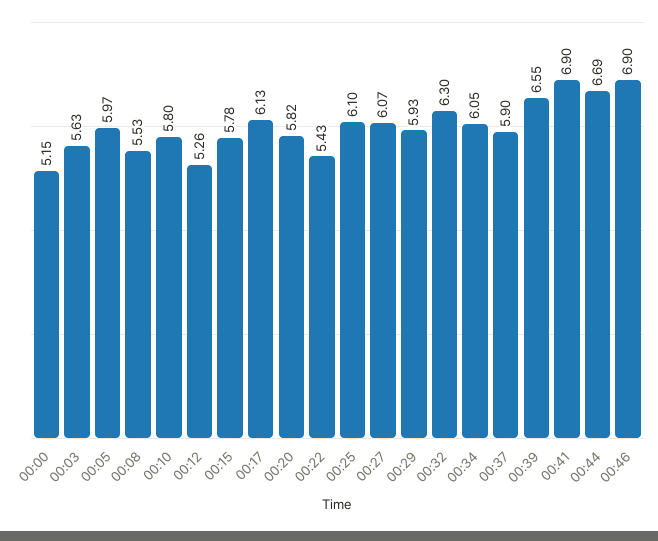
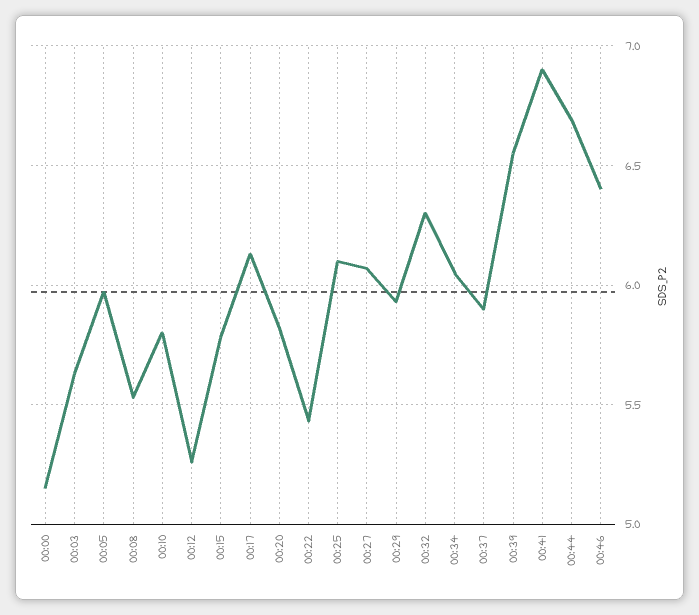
00:46: 6.9 -> 6.4

